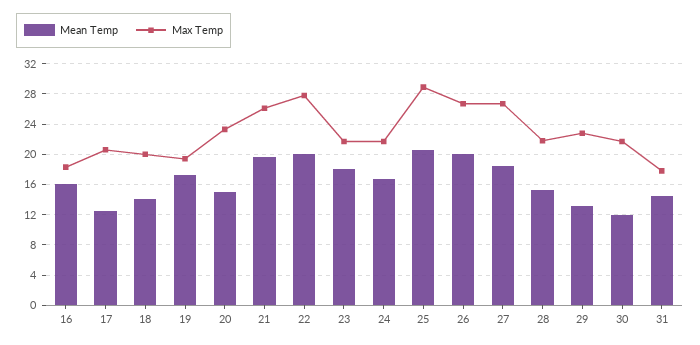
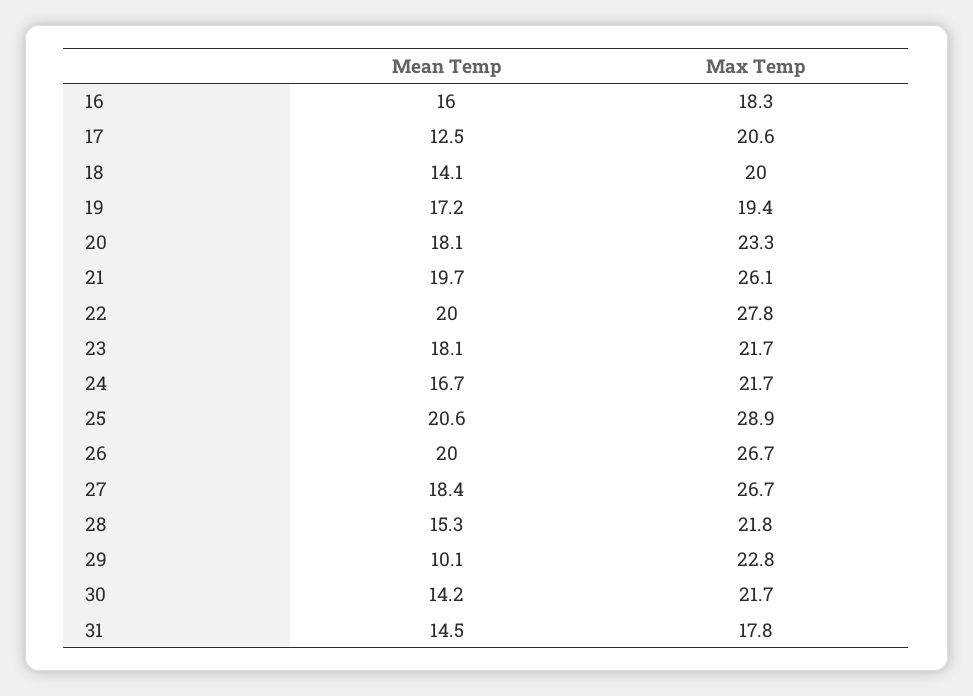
Mean Temp, 20: 15 -> 18.1
Mean Temp, 29: 13 -> 10.1
Mean Temp, 30: 12 -> 14.2

